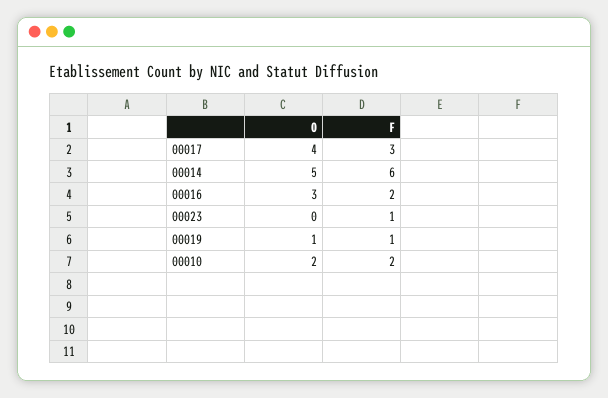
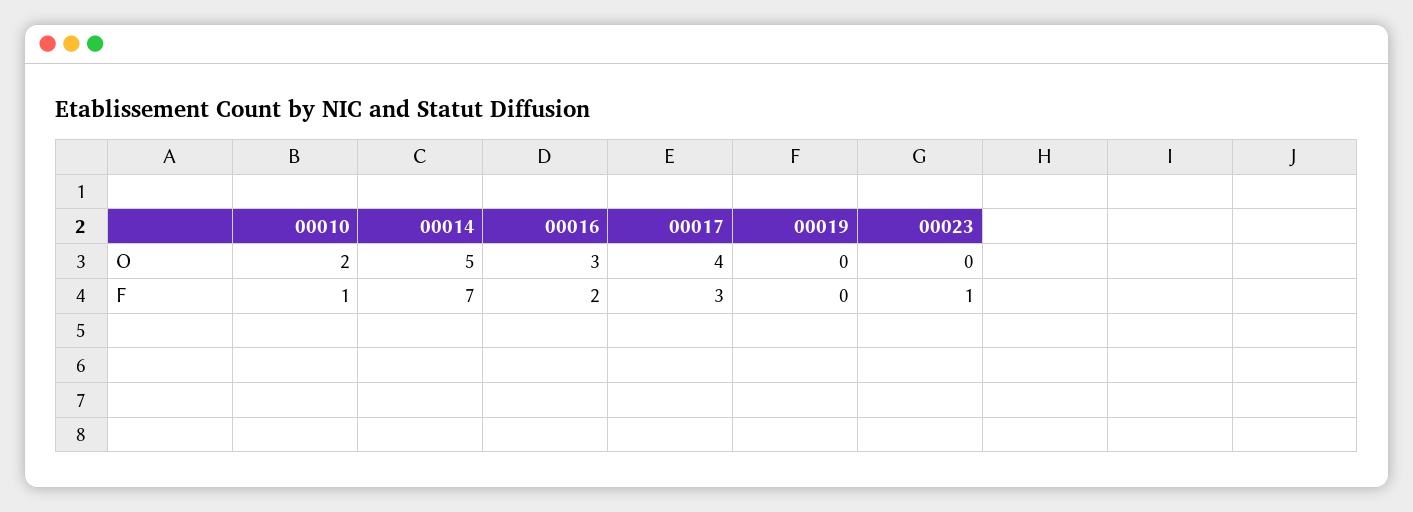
F, 00014: 6 -> 7
O, 00019: 1 -> 0
F, 00019: 1 -> 0
F, 00010: 2 -> 1

